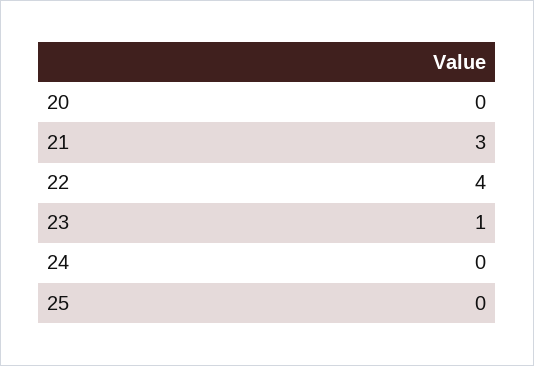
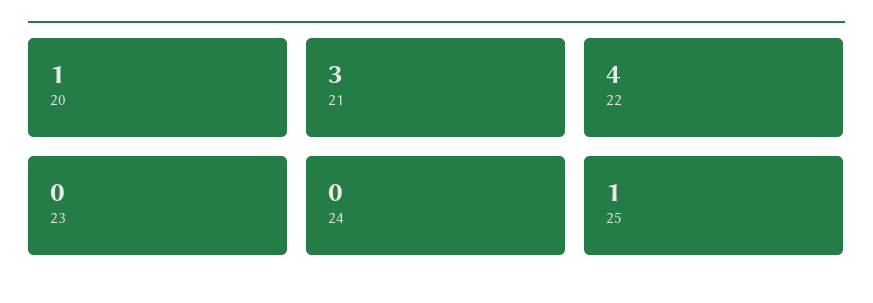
20: 0 -> 1
23: 1 -> 0
25: 0 -> 1

